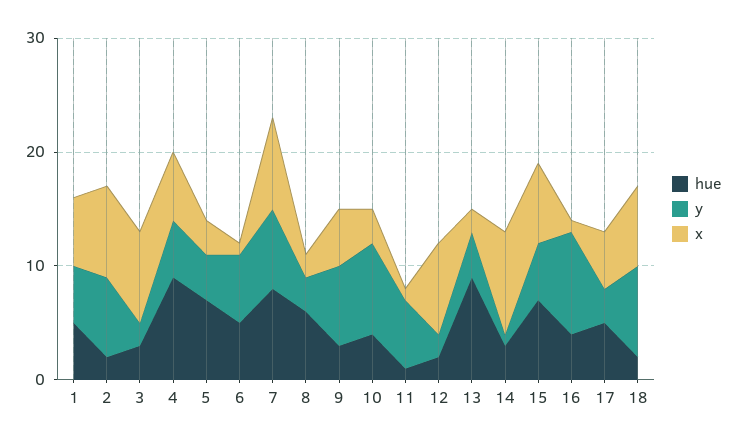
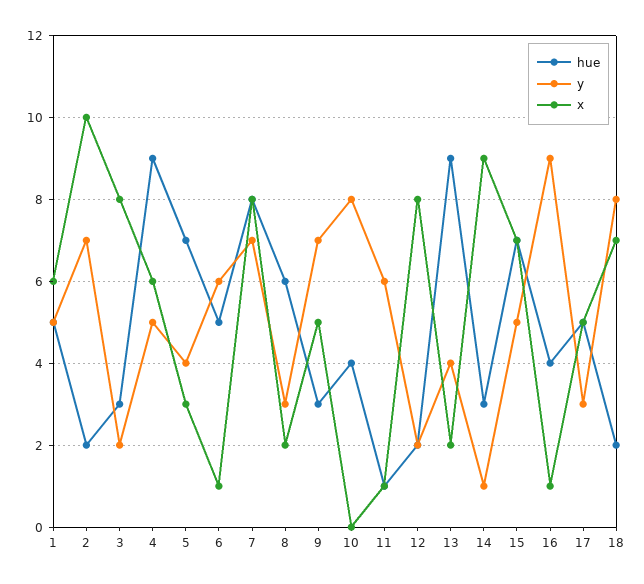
x, 2: 8 -> 10
x, 10: 3 -> 0

